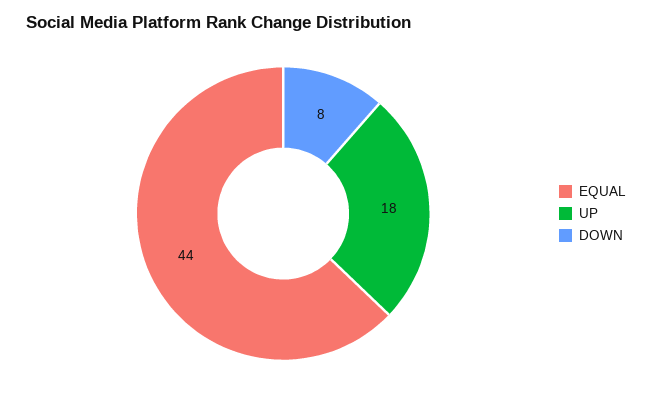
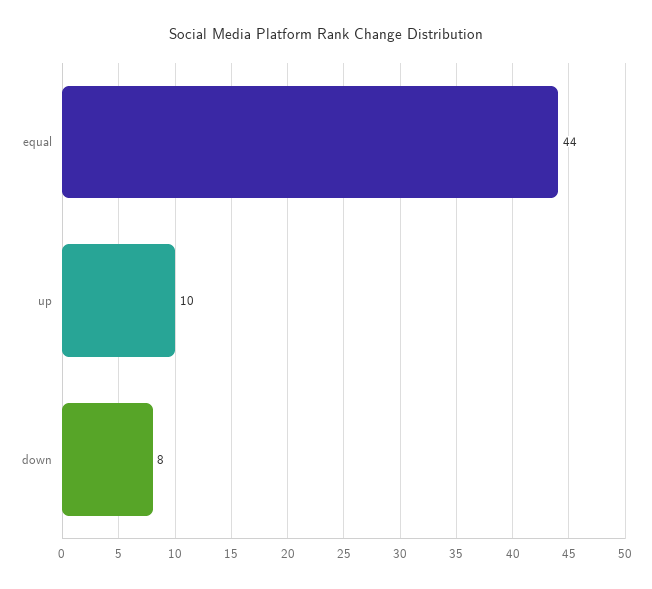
UP: 18 -> 10

